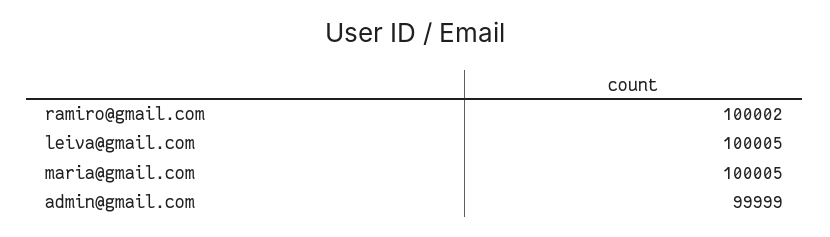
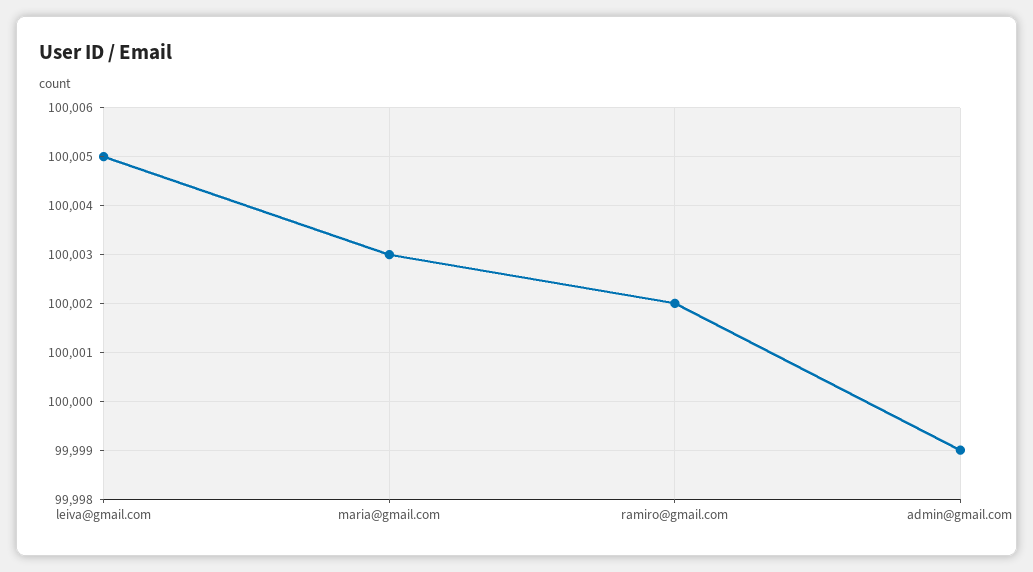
maria@gmail.com: 100005 -> 100003

